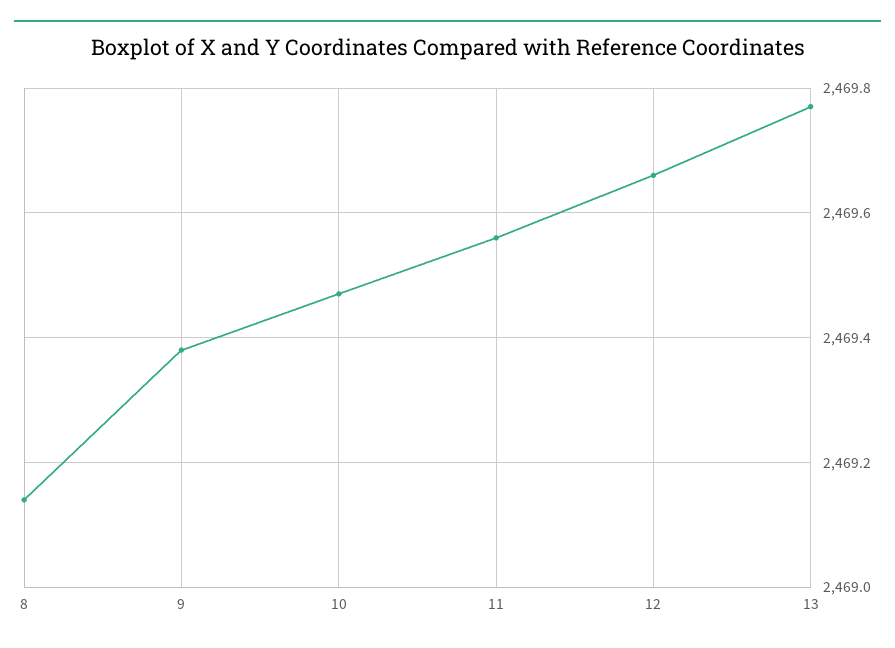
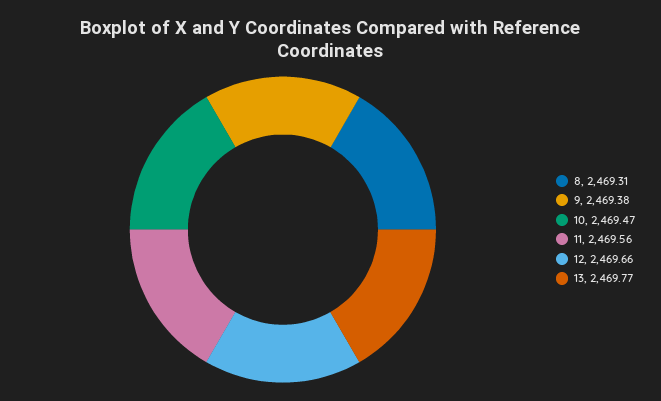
8: 2469.15 -> 2469.31

